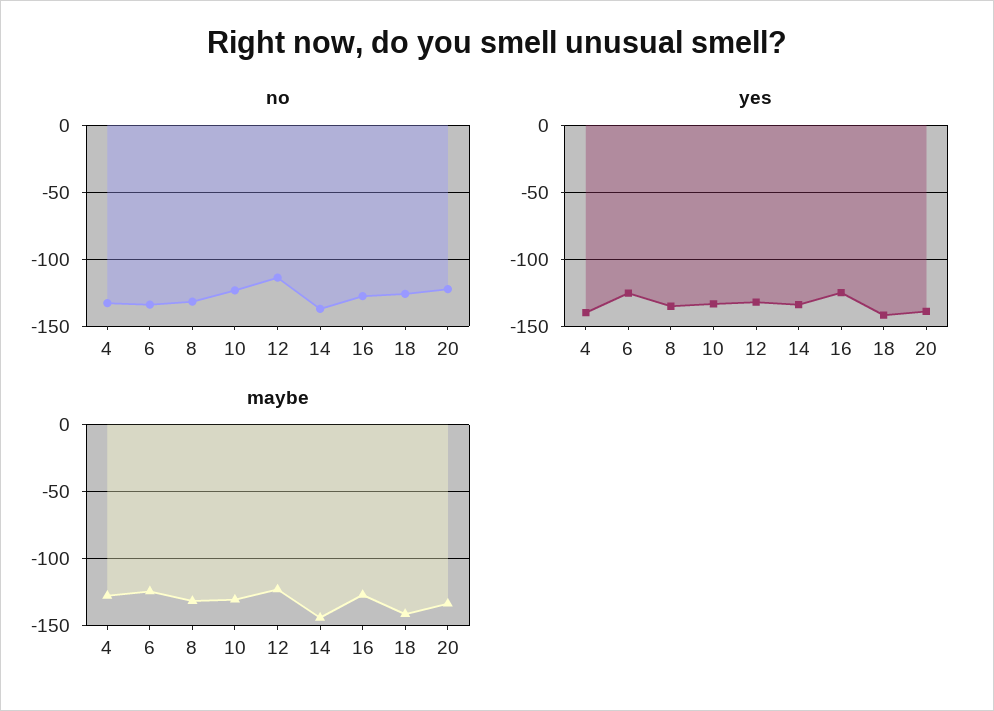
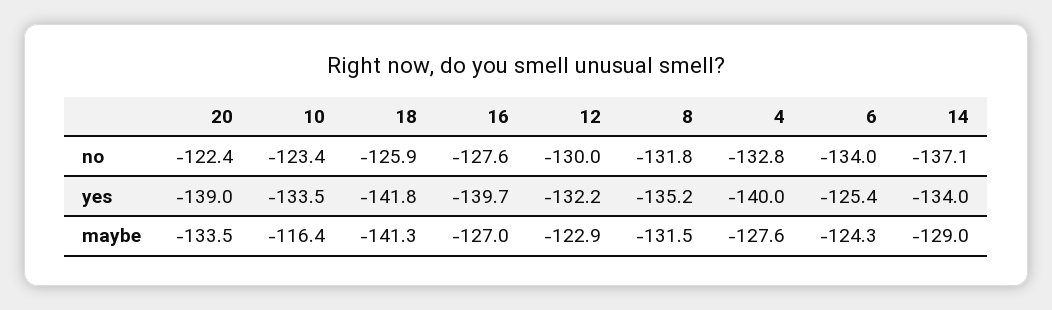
no, 12: -115 -> -130
yes, 16: -125 -> -139.7
maybe, 10: -130 -> -116.4
maybe, 14: -145 -> -129

